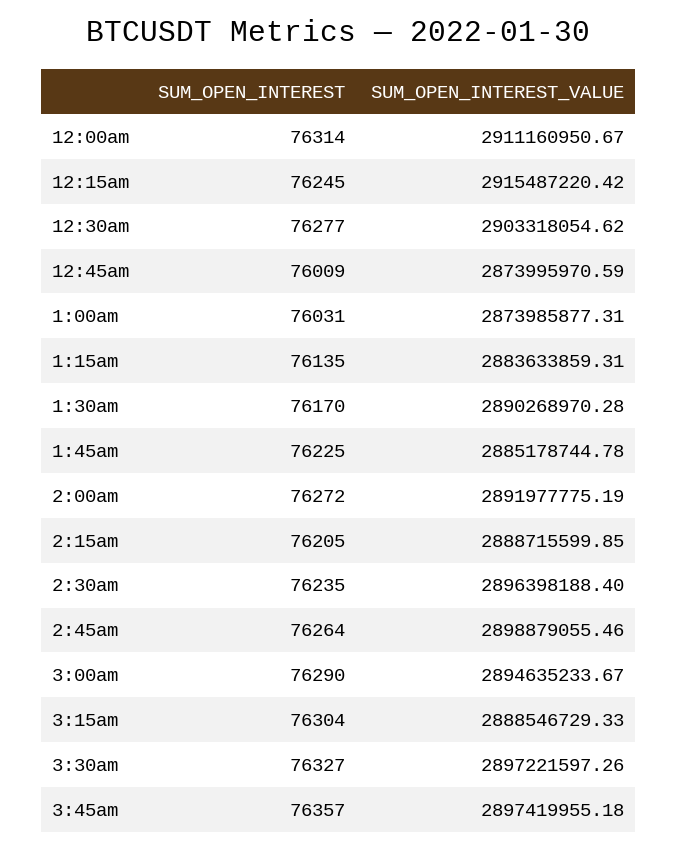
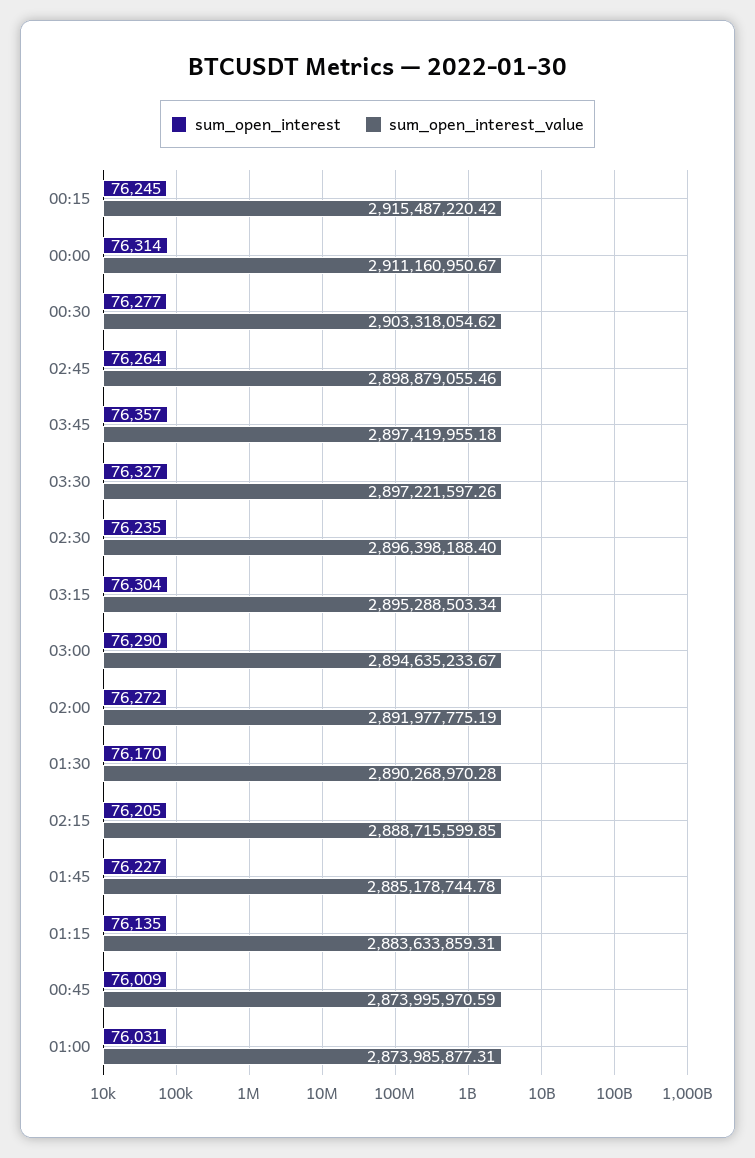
SUM_OPEN_INTEREST, 1:45am: 76225 -> 76227
SUM_OPEN_INTEREST_VALUE, 3:15am: 2888546729.33 -> 2895288503.34

